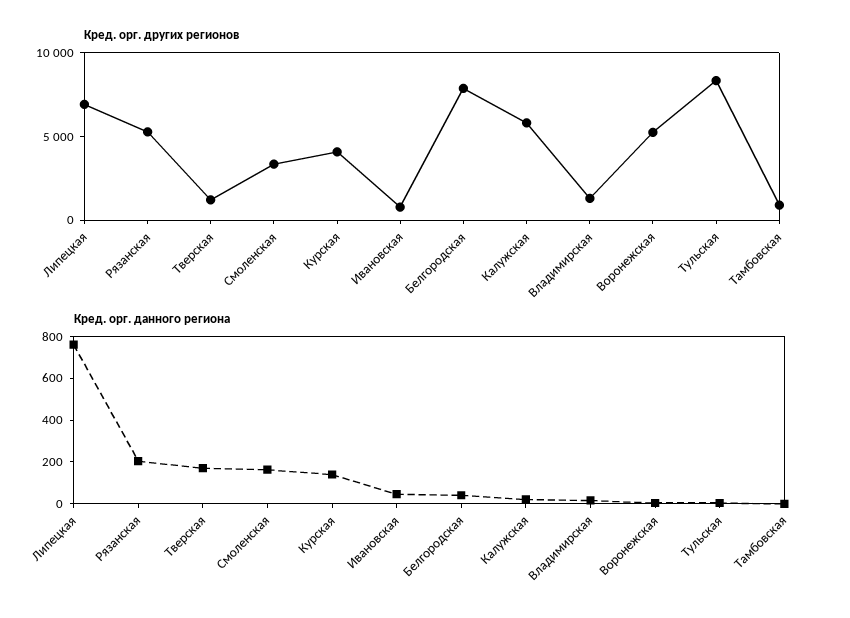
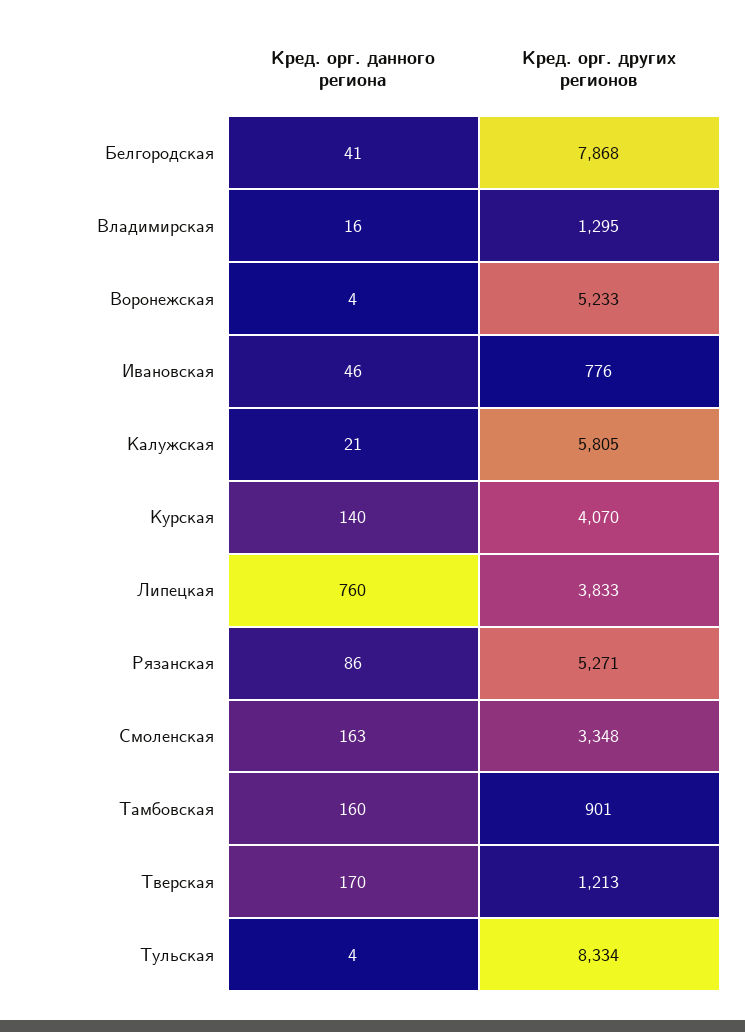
Кред. орг. других регионов, Липецкая: 7000 -> 3833
Кред. орг. данного региона, Рязанская: 200 -> 86
Кред. орг. данного региона, Тамбовская: 0 -> 160

